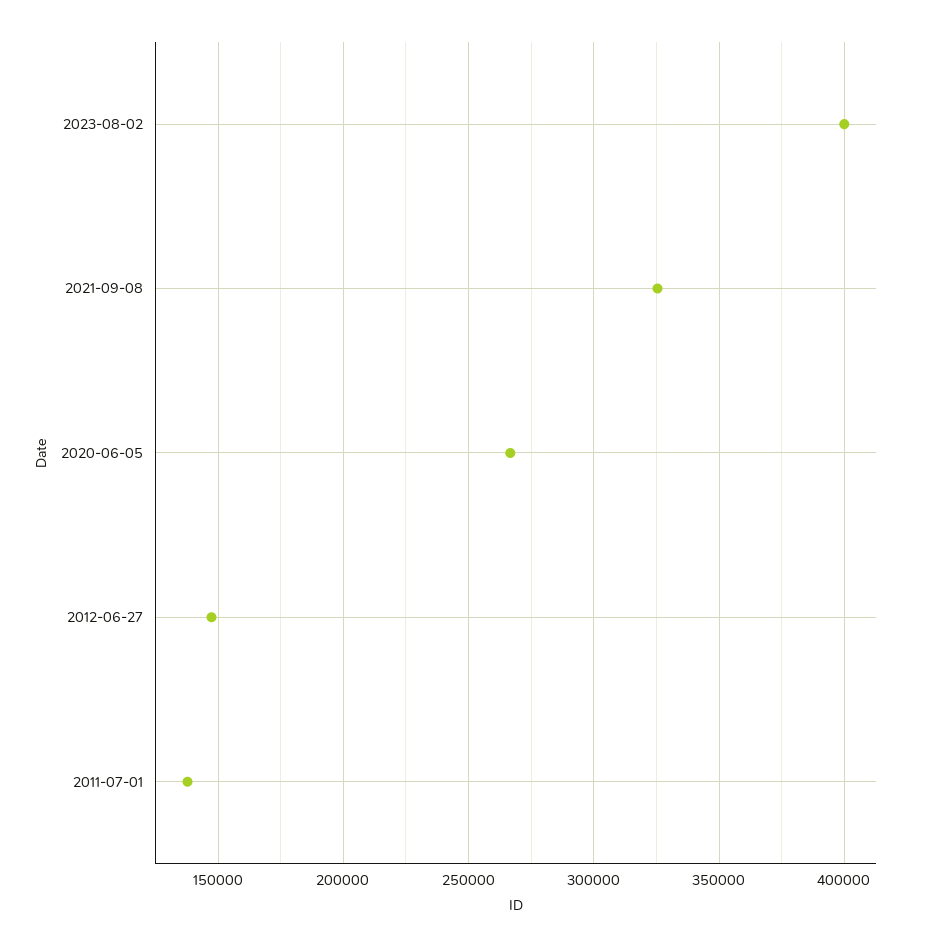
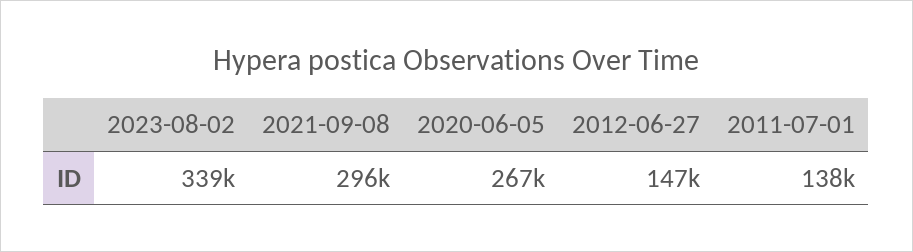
2023-08-02: 400000 -> 339000
2021-09-08: 325000 -> 296000

